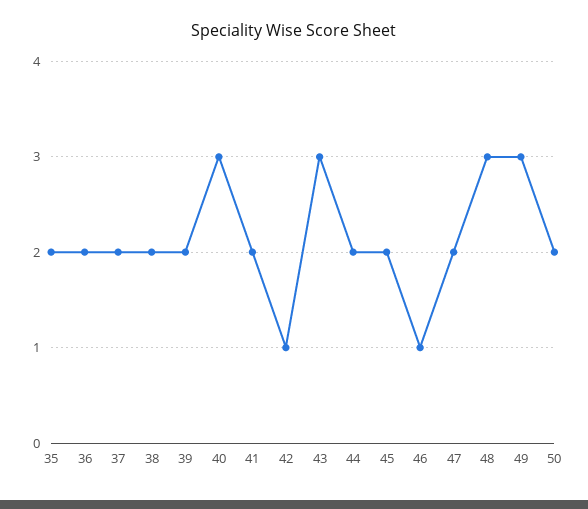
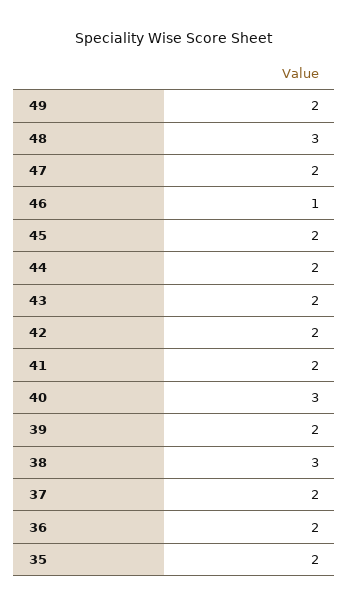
38: 2 -> 3
42: 1 -> 2
43: 3 -> 2
49: 3 -> 2
50: 2 -> none

